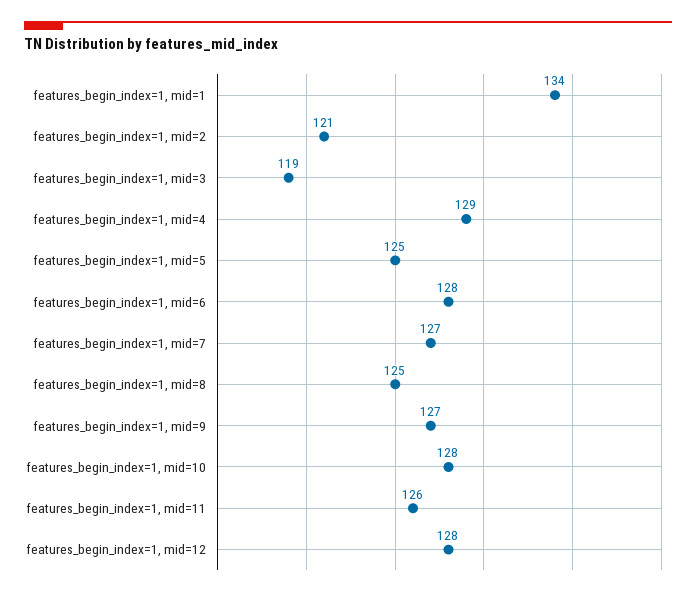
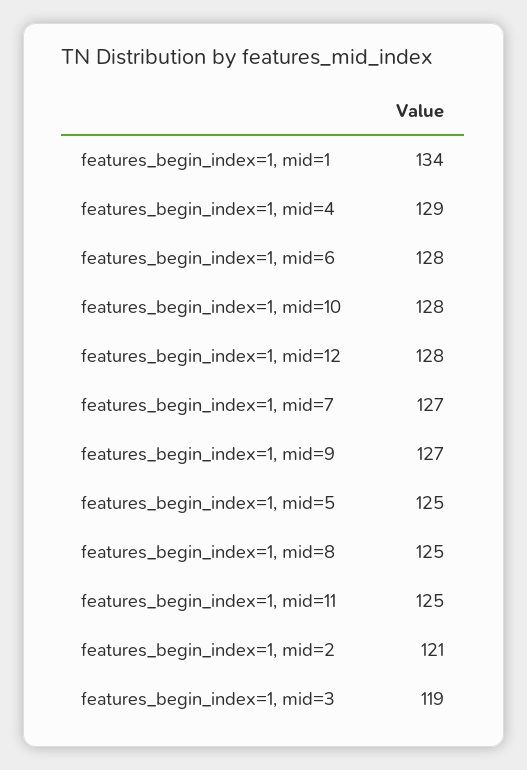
features_begin_index=1, mid=11: 126 -> 125

